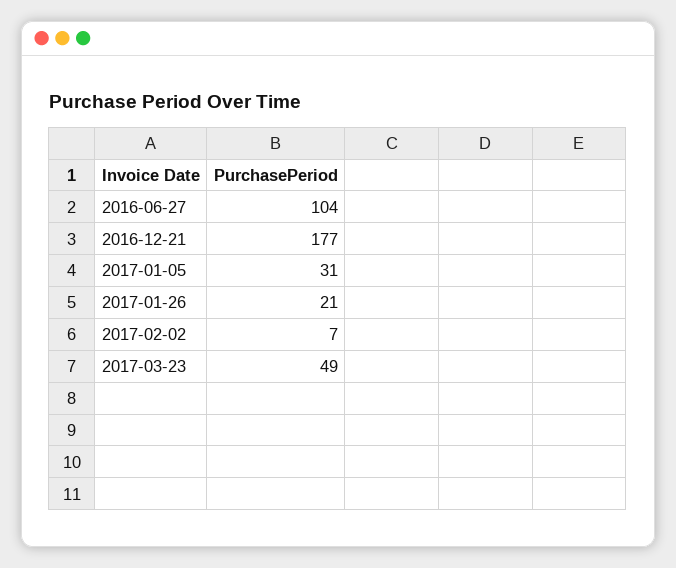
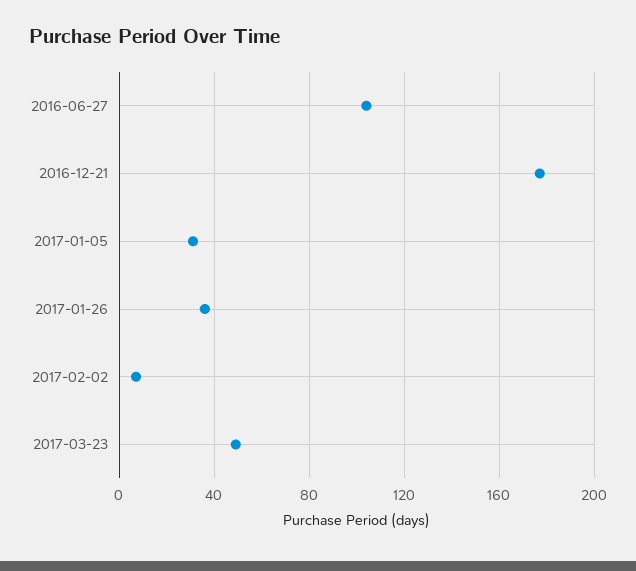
2017-01-26: 21 -> 35

